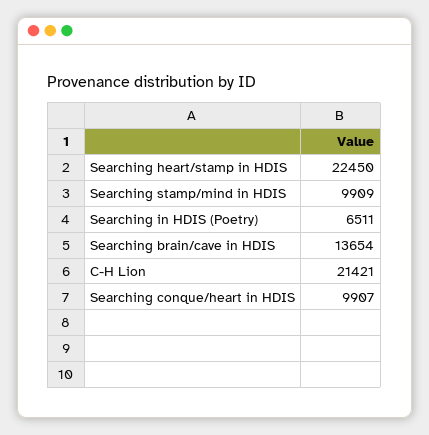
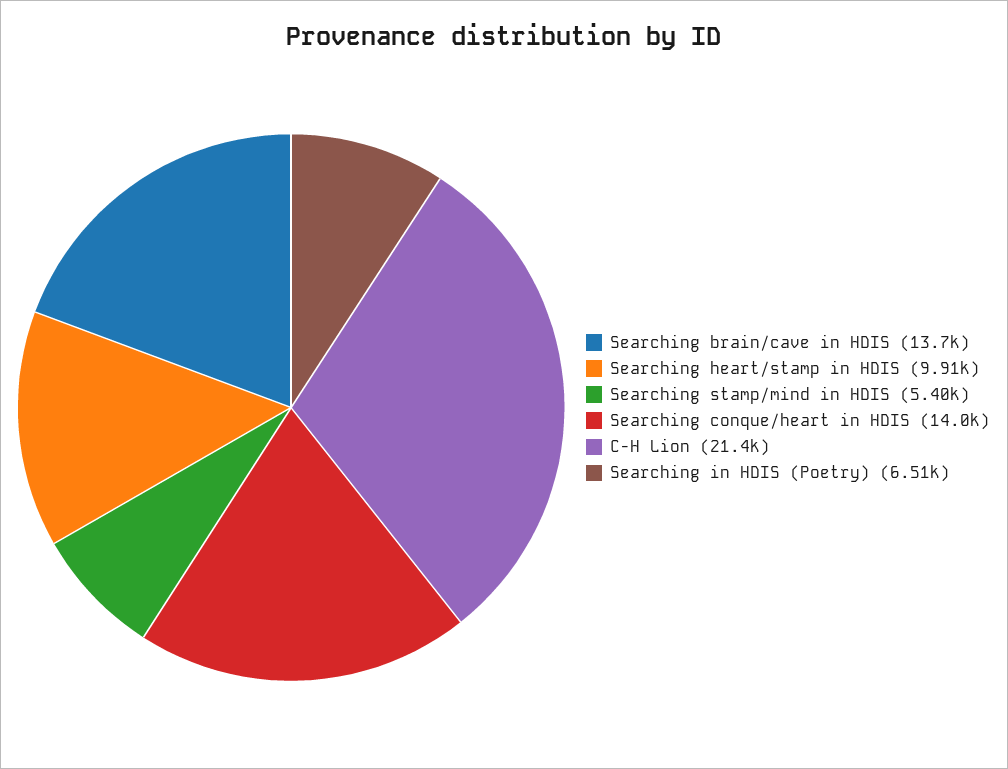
Searching heart/stamp in HDIS: 22450 -> 9910
Searching stamp/mind in HDIS: 9909 -> 5400
Searching conque/heart in HDIS: 9907 -> 14000

